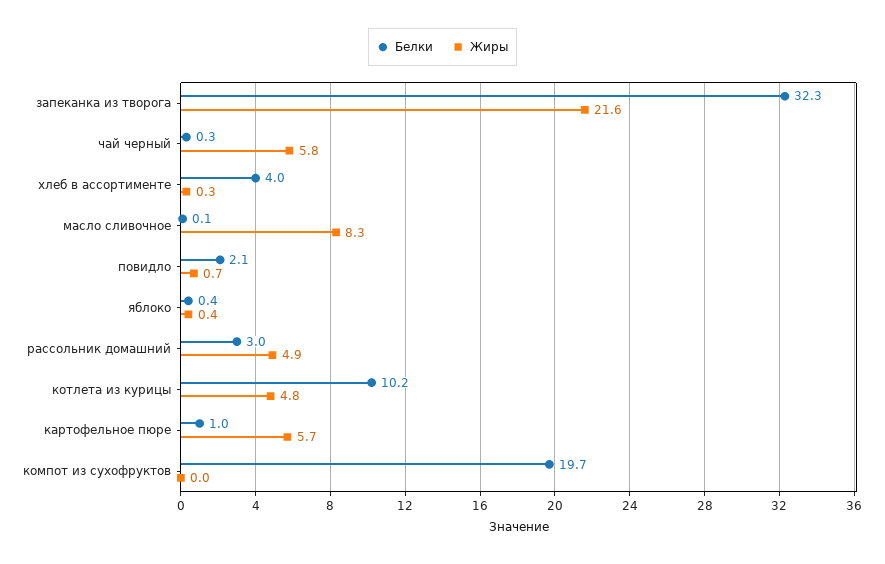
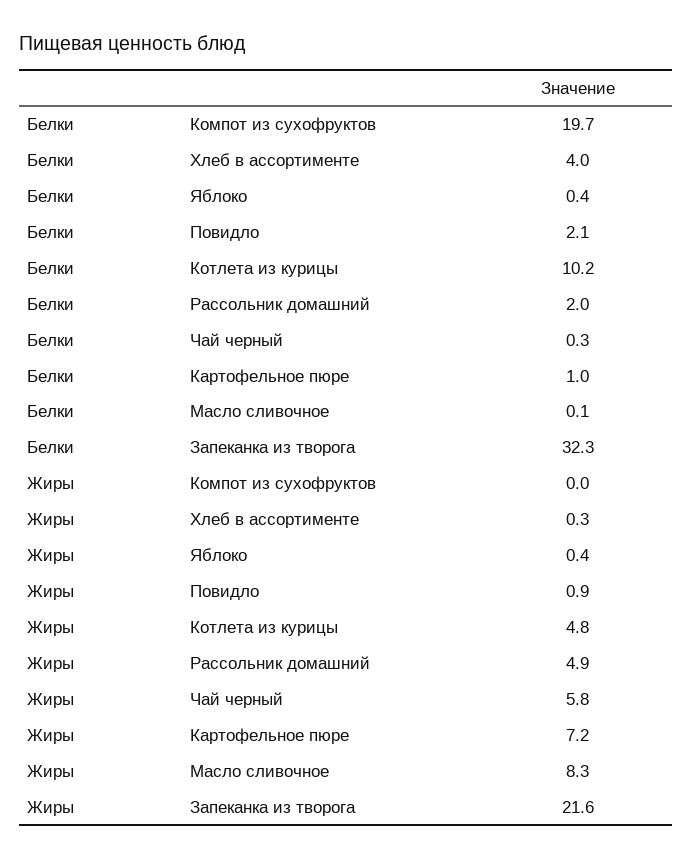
Жиры, повидло: 0.7 -> 0.9
Белки, рассольник домашний: 3 -> 2
Жиры, картофельное пюре: 5.7 -> 7.2

